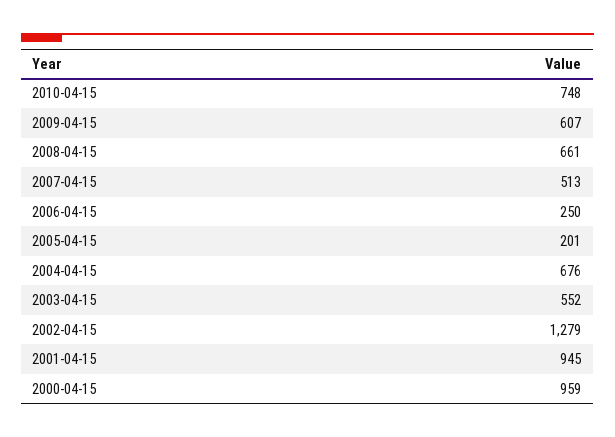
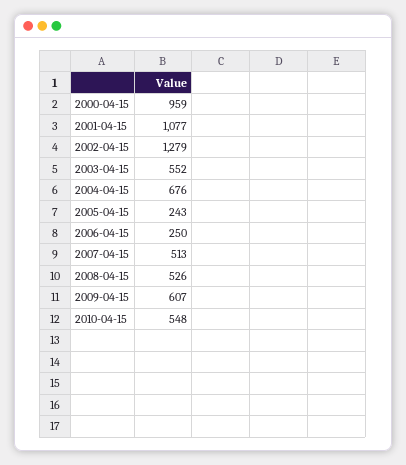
2010-04-15: 748 -> 548
2008-04-15: 661 -> 526
2005-04-15: 201 -> 243
2001-04-15: 945 -> 1077

